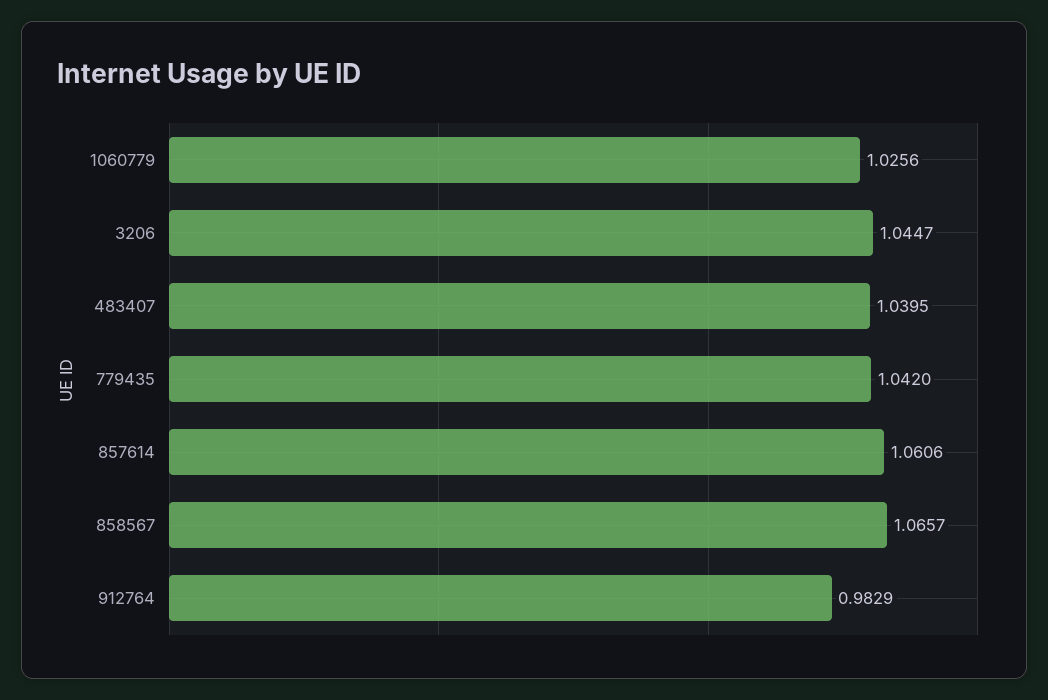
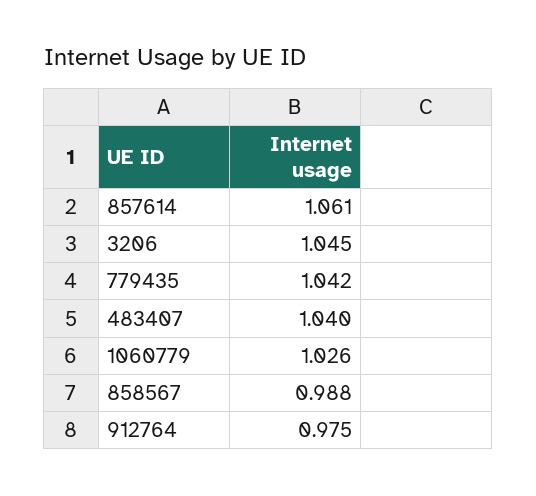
858567: 1.0657 -> 0.988
912764: 0.9829 -> 0.975

